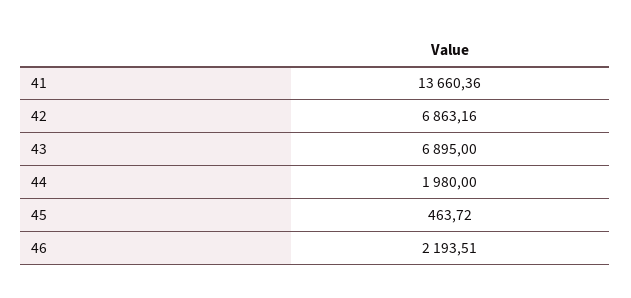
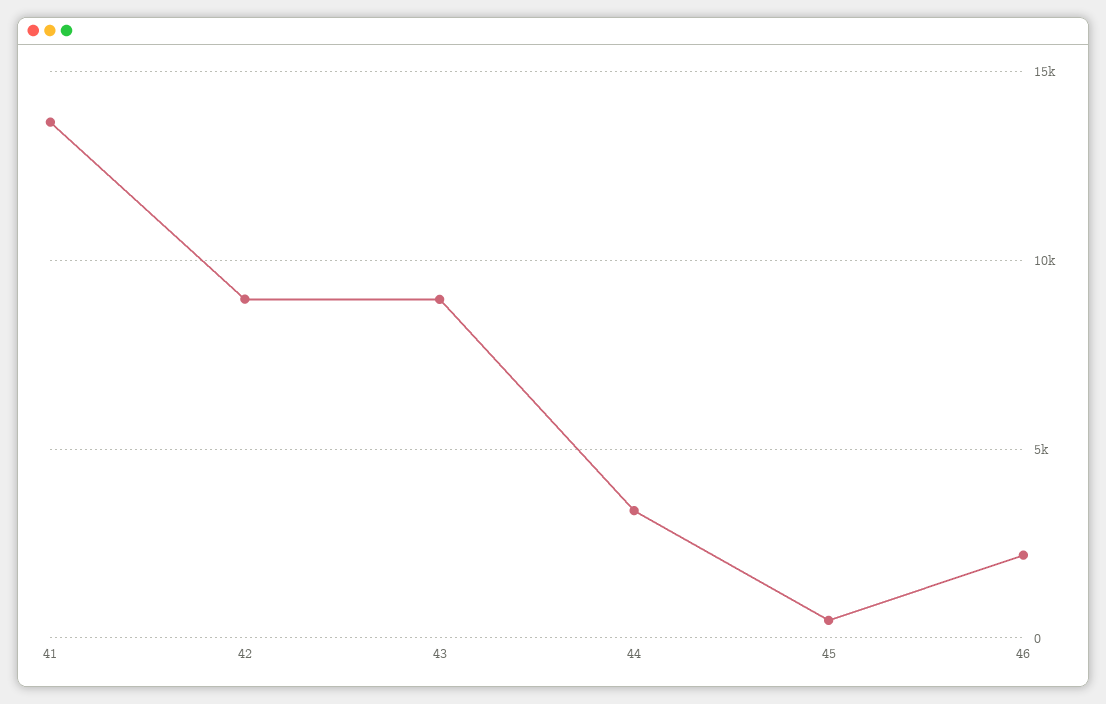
42: 6863.16 -> 9000
43: 6895 -> 9000
44: 1980 -> 3500

